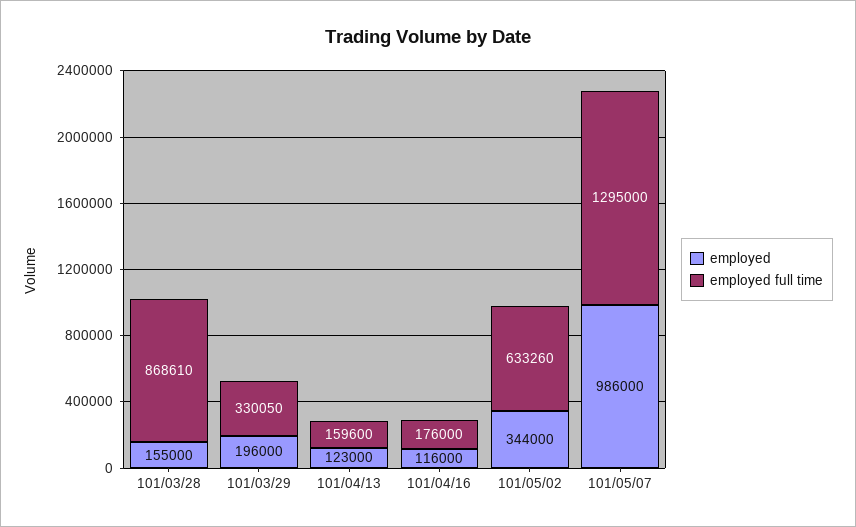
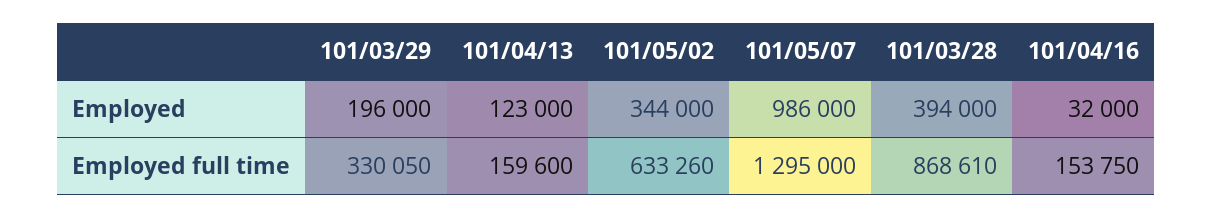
employed, 101/03/28: 155000 -> 394000
employed, 101/04/16: 116000 -> 32000
employed full time, 101/04/16: 176000 -> 153750

